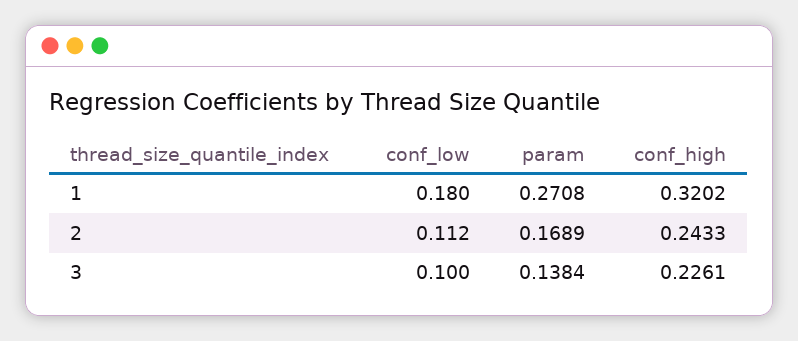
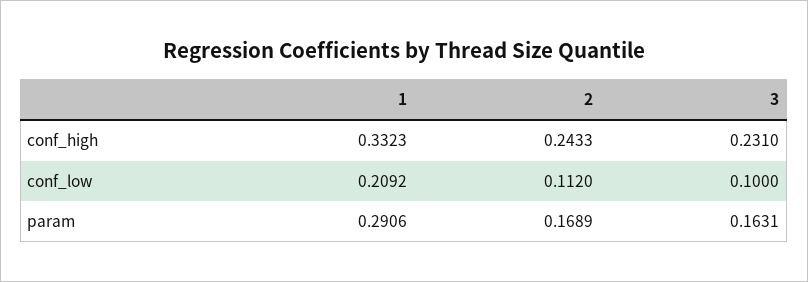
conf_low, 1: 0.18 -> 0.2092
param, 1: 0.2708 -> 0.2906
conf_high, 1: 0.3202 -> 0.3323
param, 3: 0.1384 -> 0.1631
conf_high, 3: 0.2261 -> 0.231

